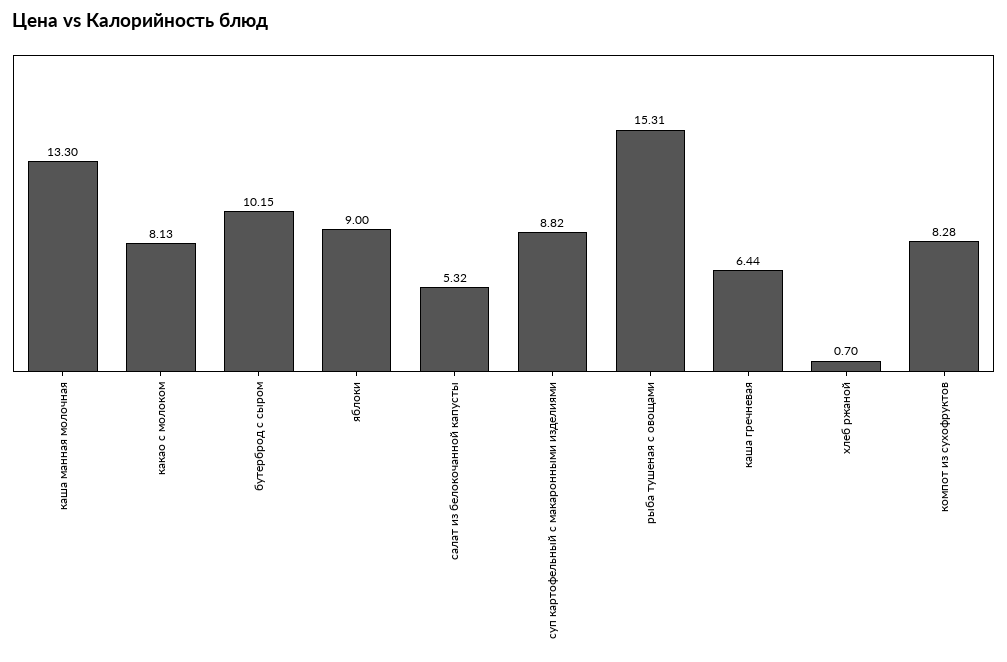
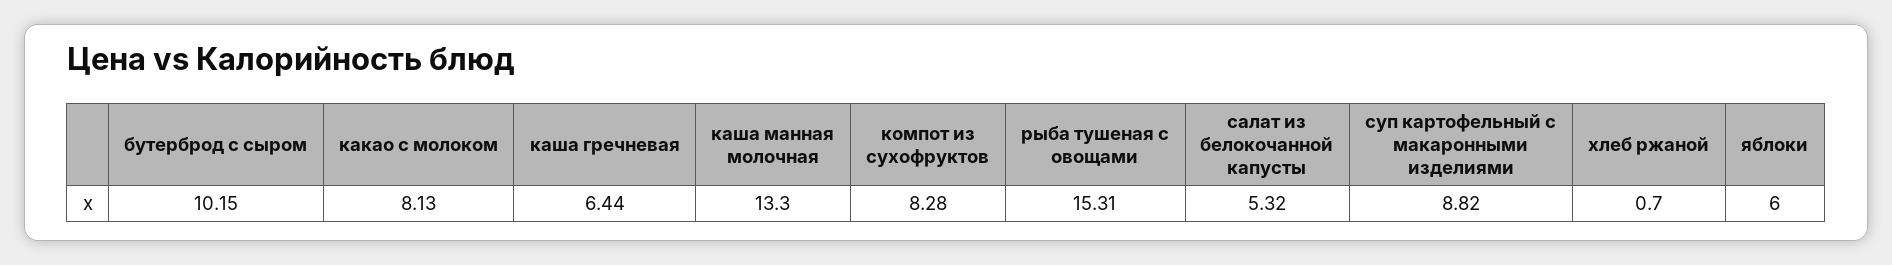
яблоки: 9 -> 6

